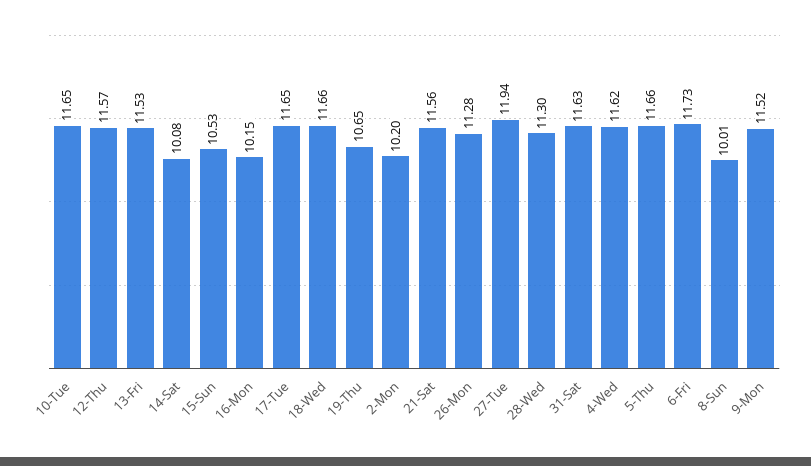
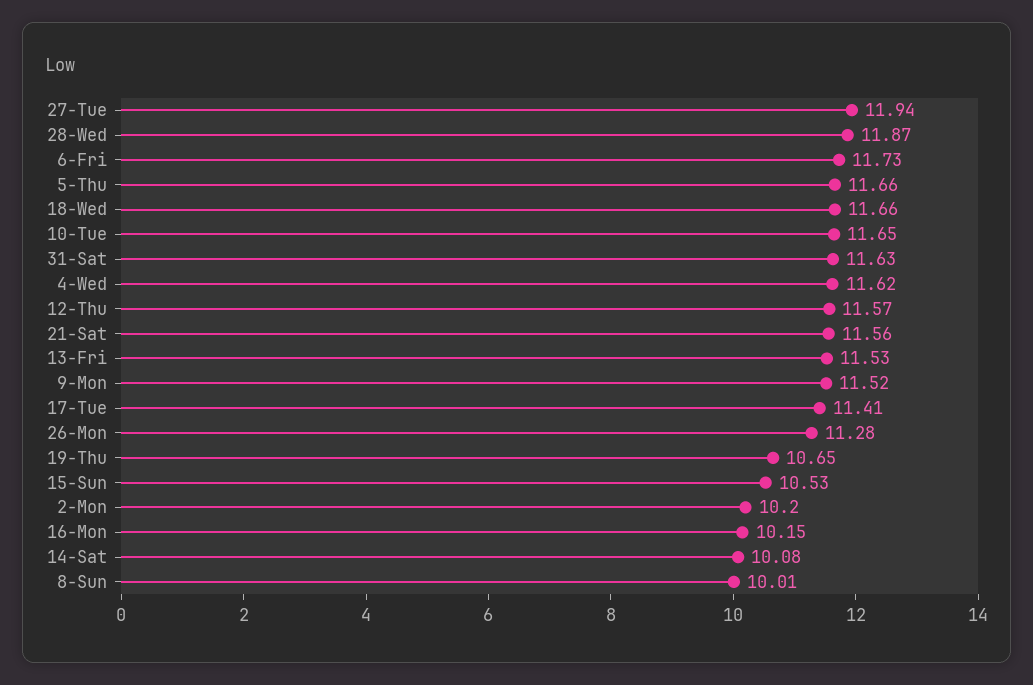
17-Tue: 11.65 -> 11.41
28-Wed: 11.3 -> 11.87

